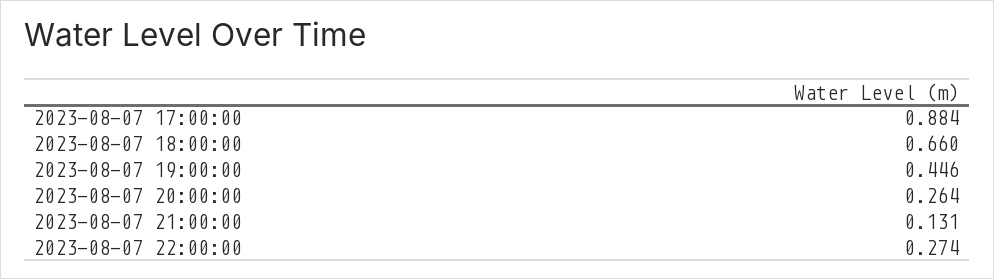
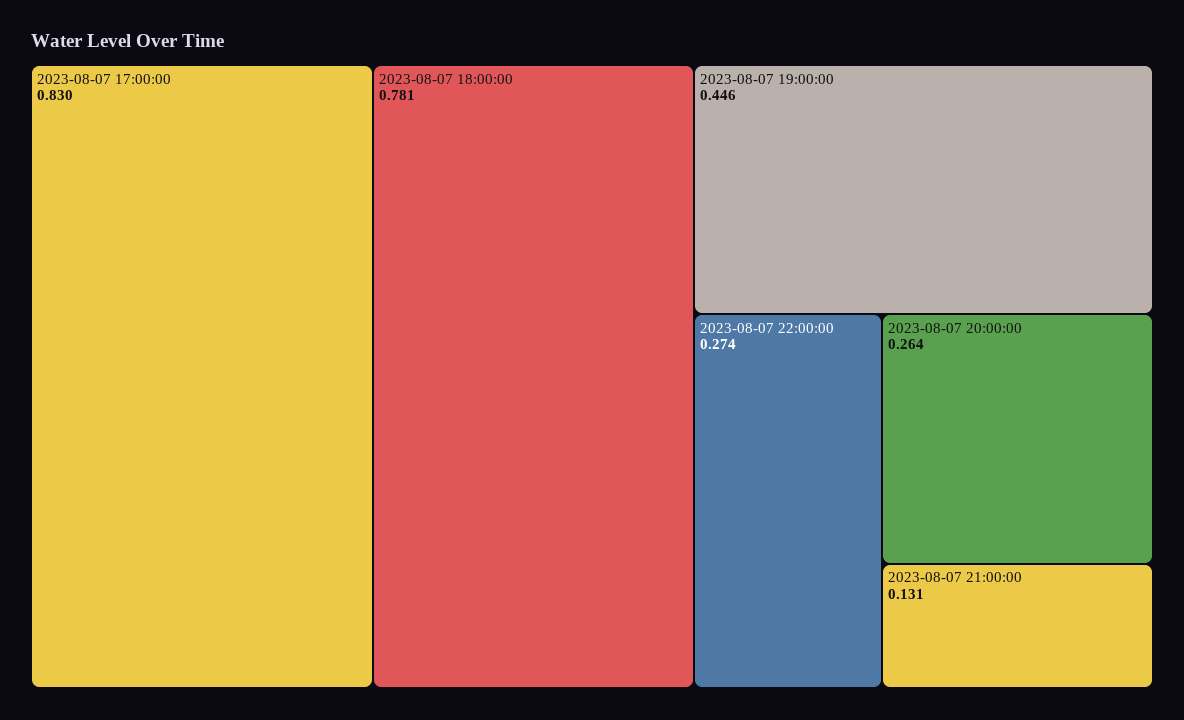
2023-08-07 17:00:00: 0.884 -> 0.83
2023-08-07 18:00:00: 0.66 -> 0.781

